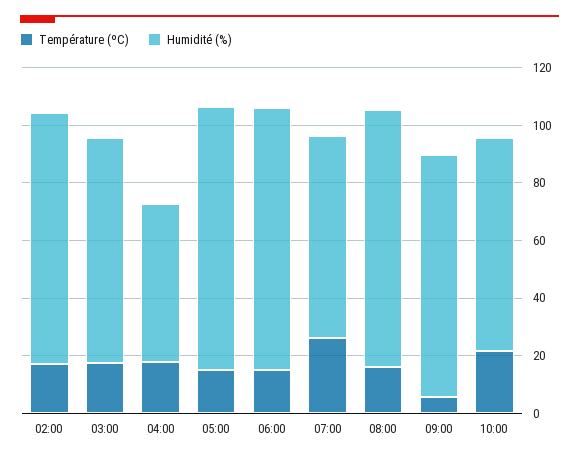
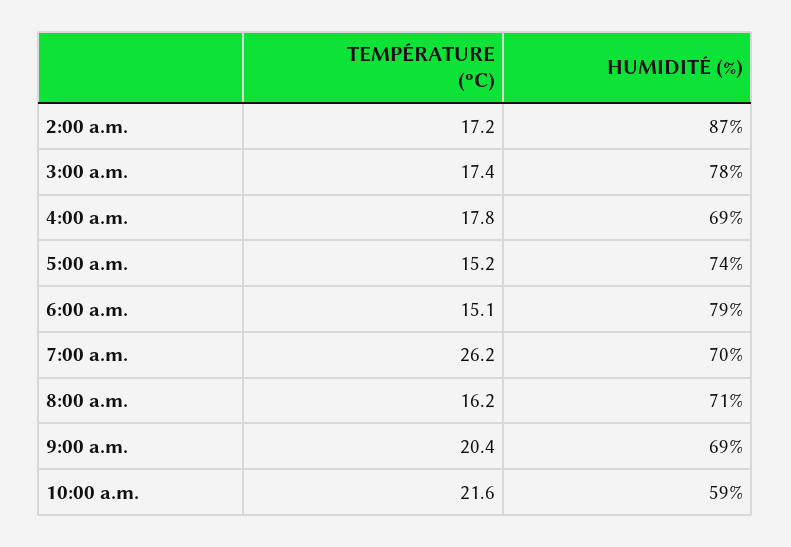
Humidité (%), 04:00: 55 -> 69
Humidité (%), 05:00: 90 -> 74
Humidité (%), 06:00: 90 -> 79
Humidité (%), 08:00: 90 -> 71
Température (ºC), 09:00: 5 -> 20.4
Humidité (%), 09:00: 85 -> 69
Humidité (%), 10:00: 75 -> 59

